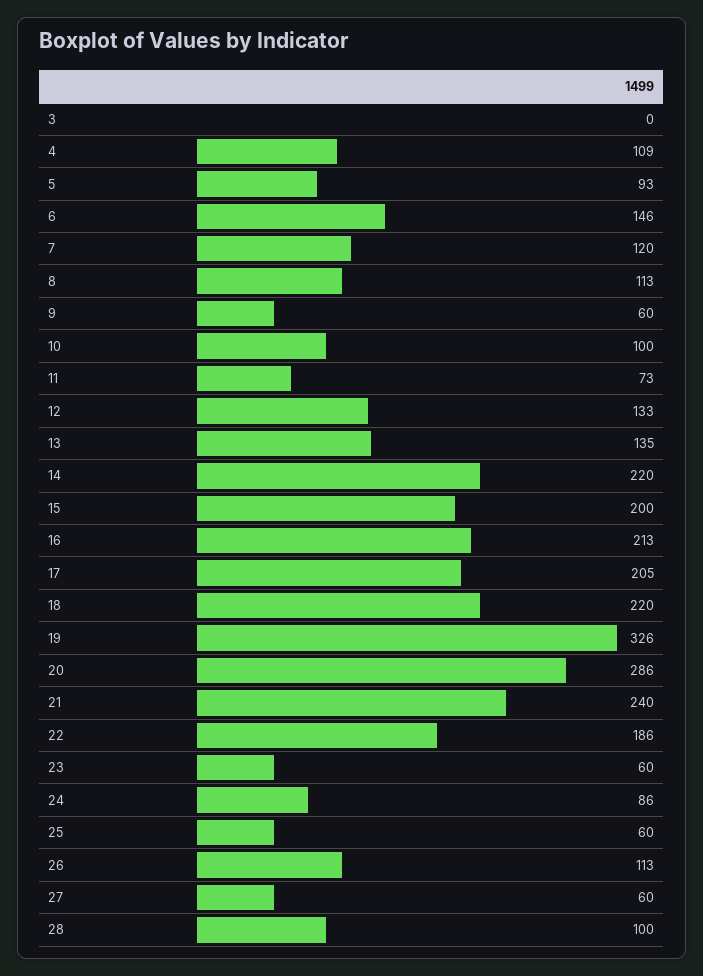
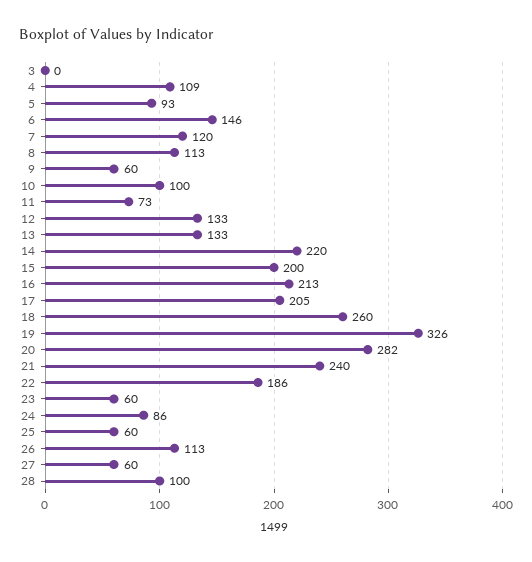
13: 135 -> 133
18: 220 -> 260
20: 286 -> 282

